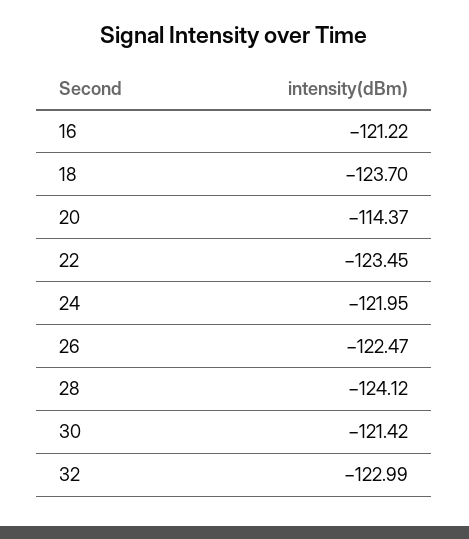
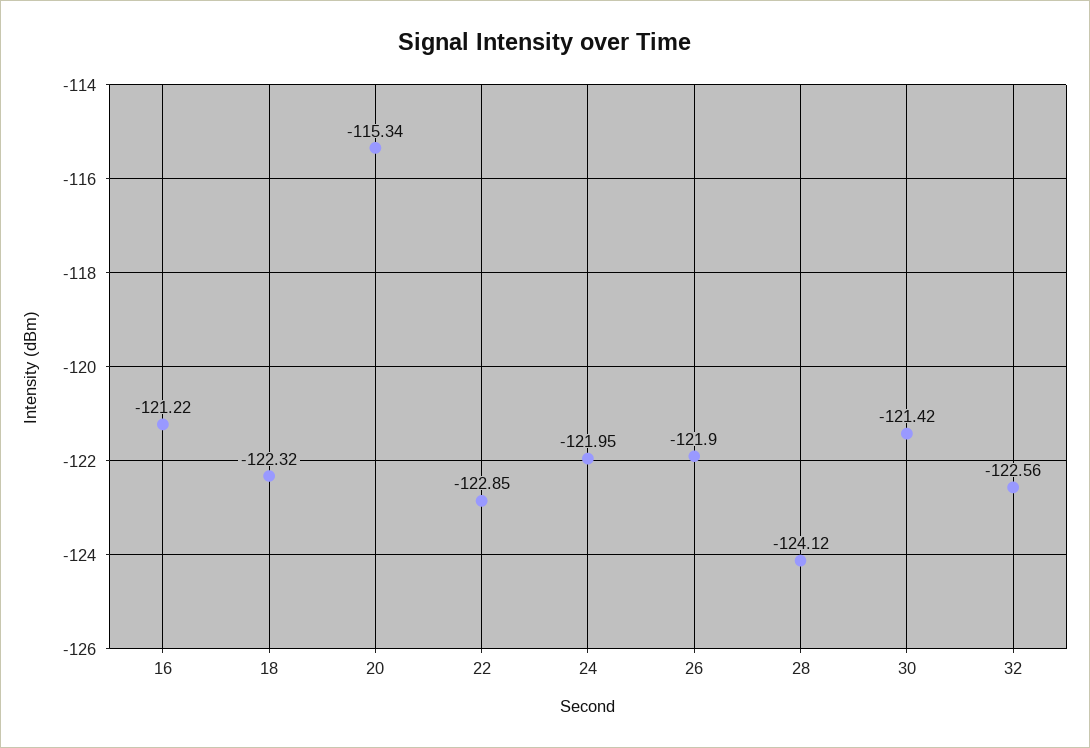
18: -123.7 -> -122.32
20: -114.37 -> -115.34
22: -123.45 -> -122.85
26: -122.47 -> -121.9
32: -122.99 -> -122.56

